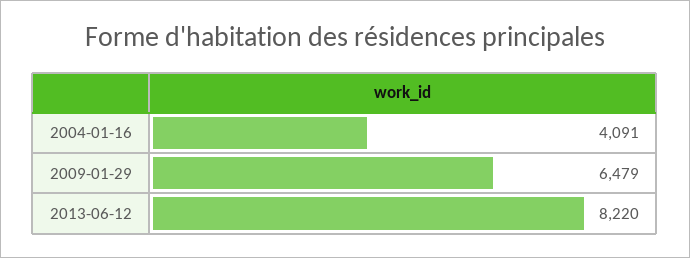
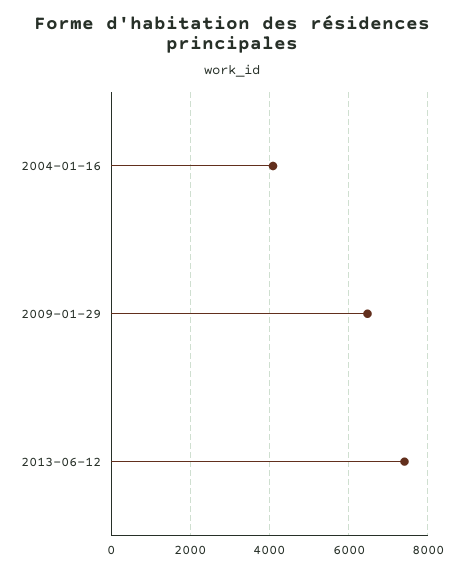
2013-06-12: 8220 -> 7400

